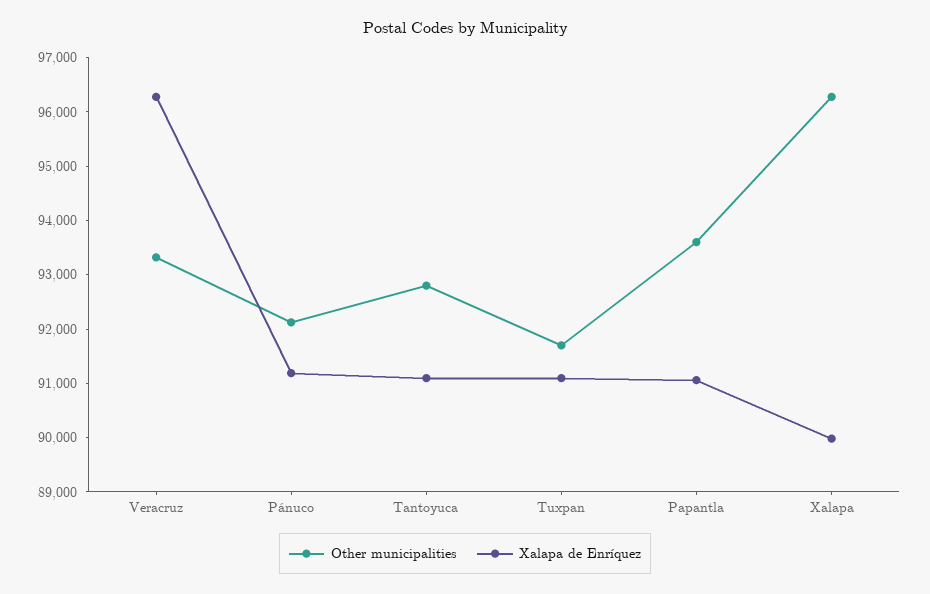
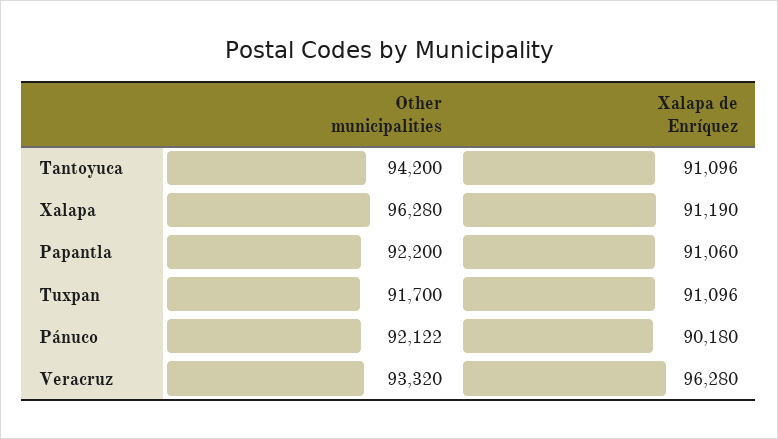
Xalapa de Enríquez, Pánuco: 91200 -> 90180
Other municipalities, Tantoyuca: 92800 -> 94200
Other municipalities, Papantla: 93600 -> 92200
Xalapa de Enríquez, Xalapa: 90000 -> 91190

